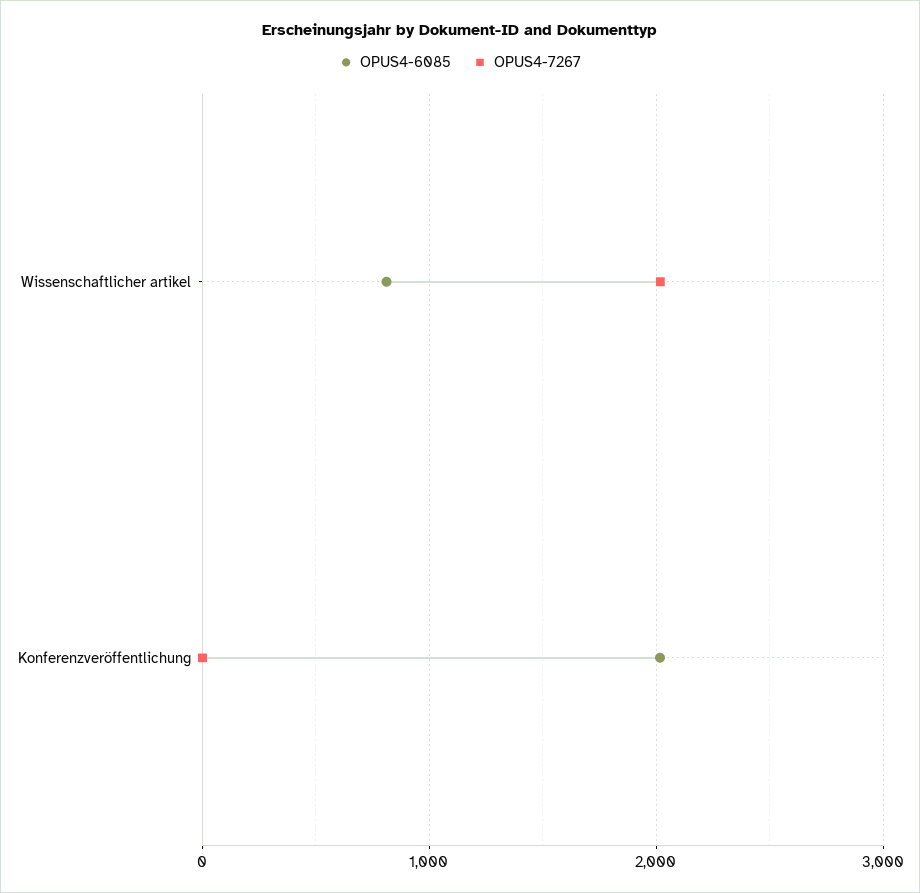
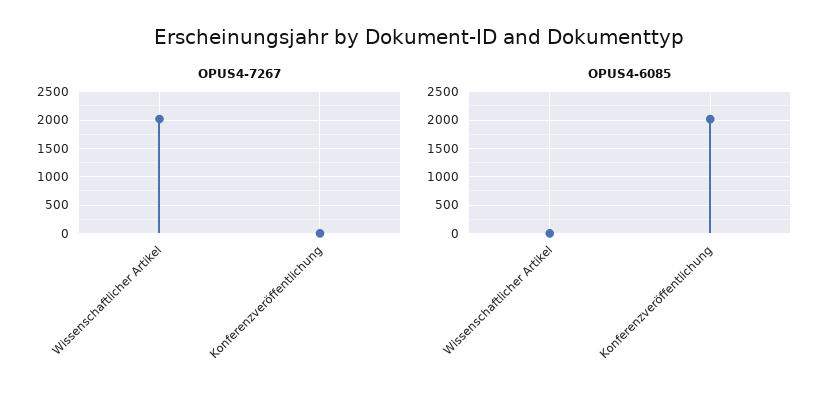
OPUS4-6085, Wissenschaftlicher artikel: 800 -> 0

